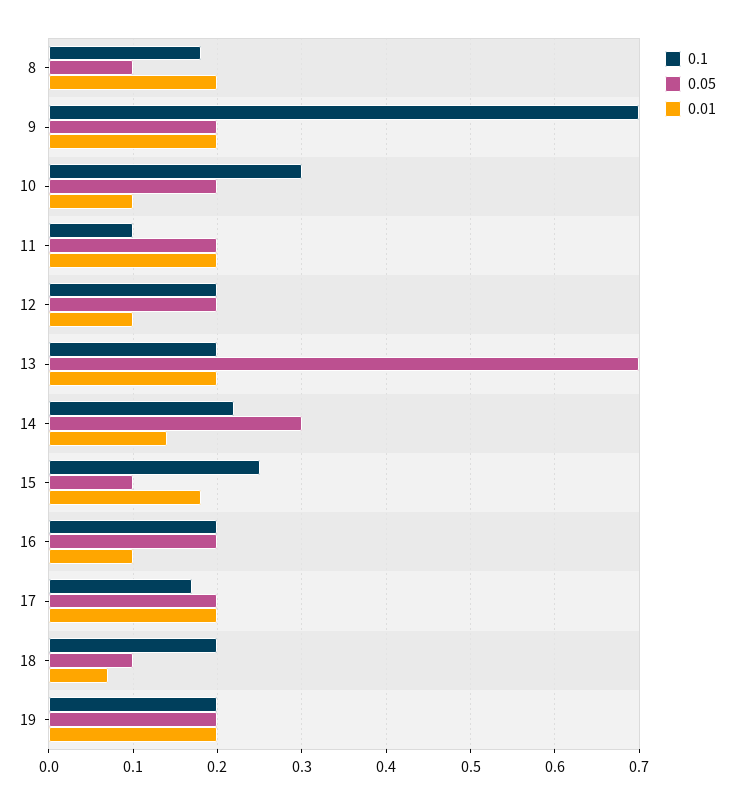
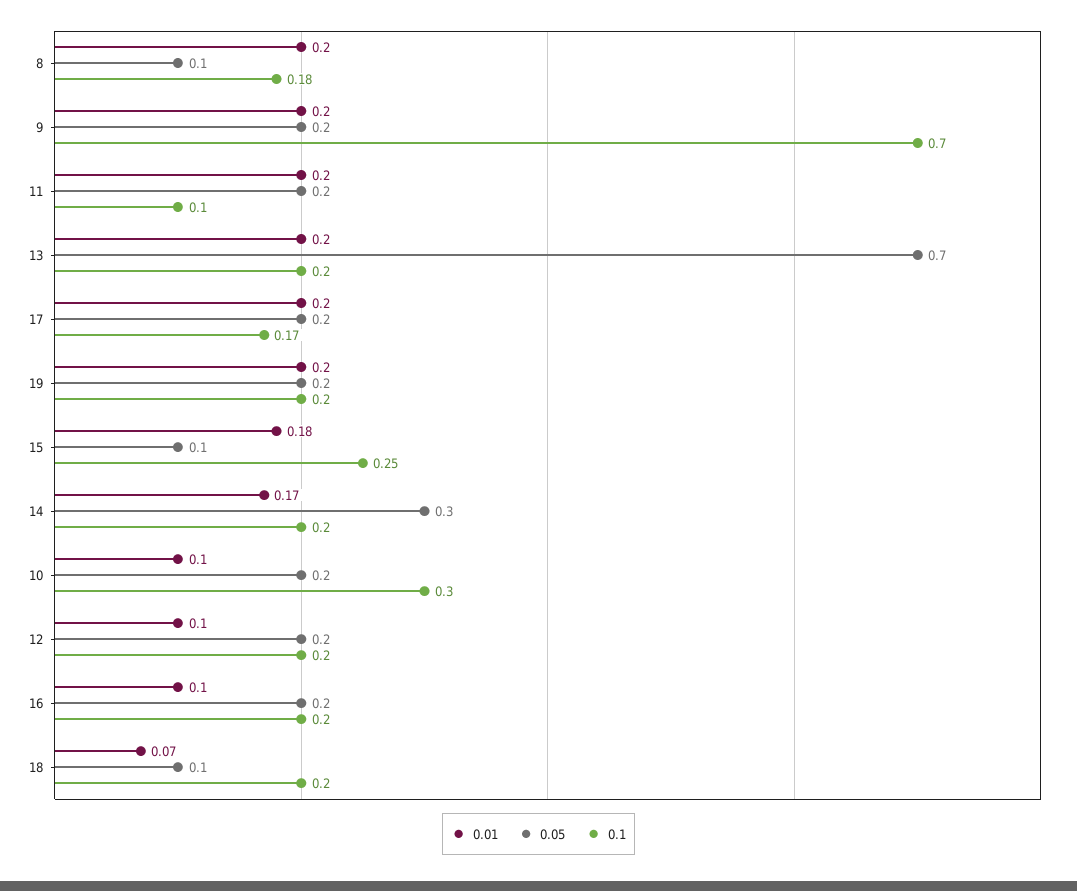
0.1, 14: 0.22 -> 0.2
0.01, 14: 0.14 -> 0.17

